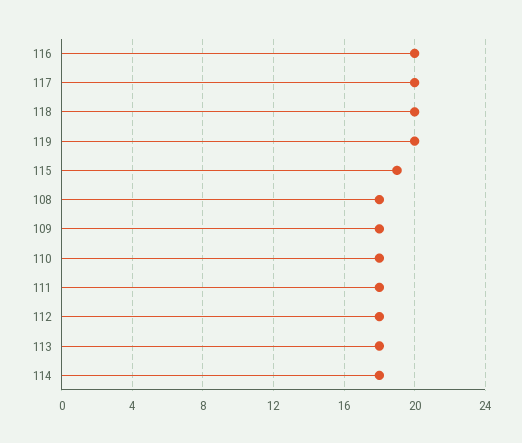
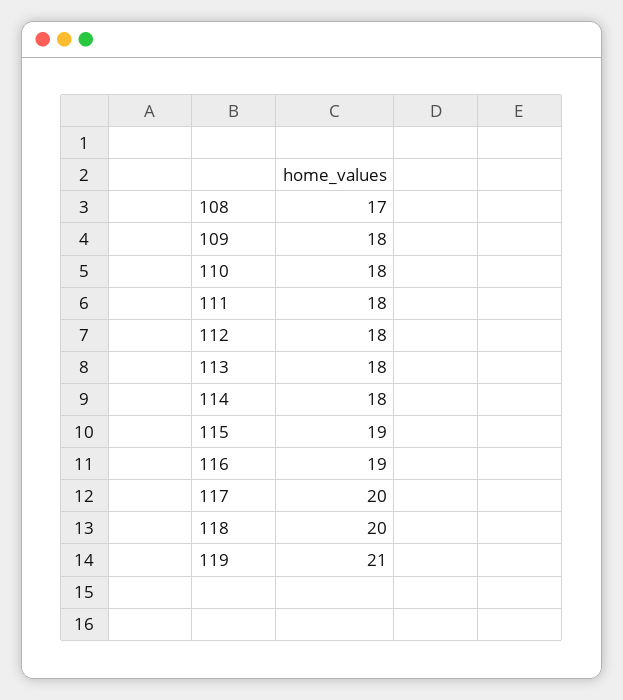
116: 20 -> 19
119: 20 -> 21
108: 18 -> 17

